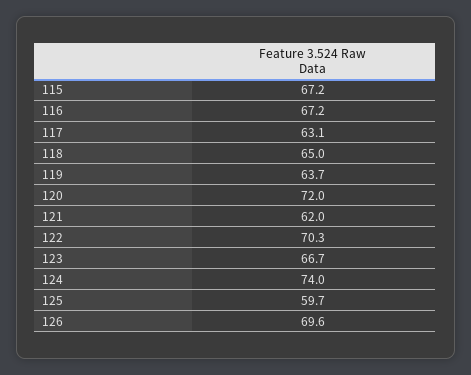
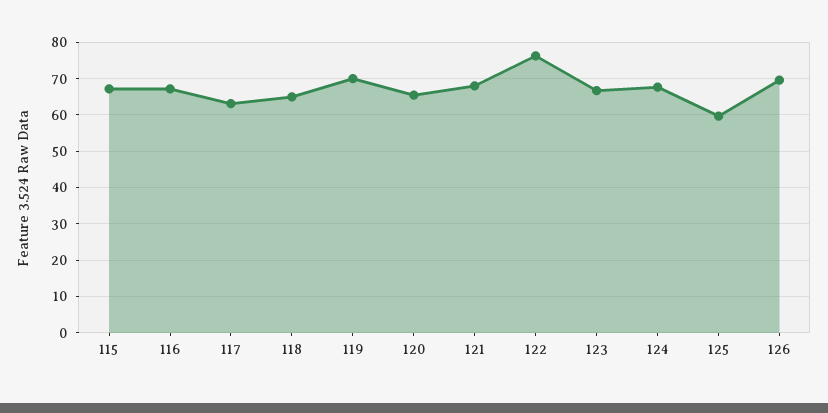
119: 63.7 -> 70
120: 72 -> 66
121: 62 -> 68
122: 70.3 -> 76
124: 74 -> 68

